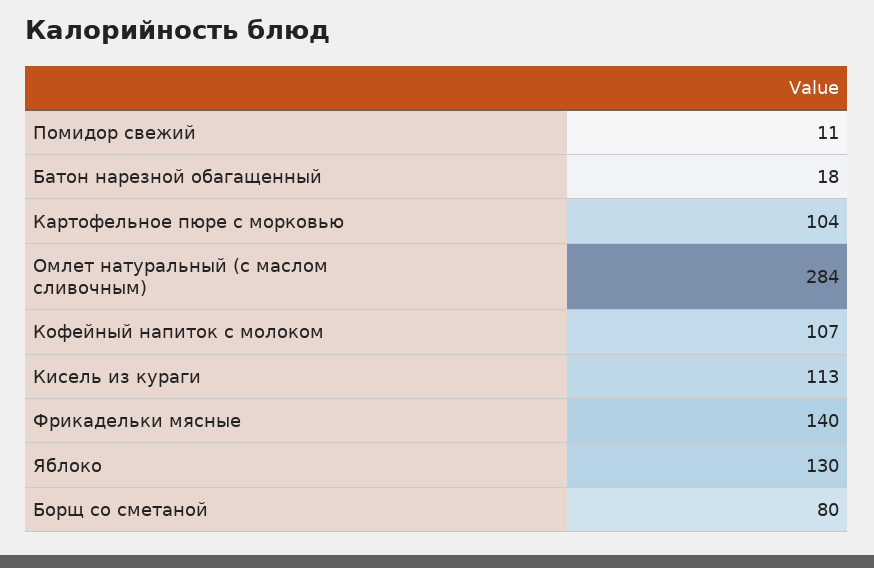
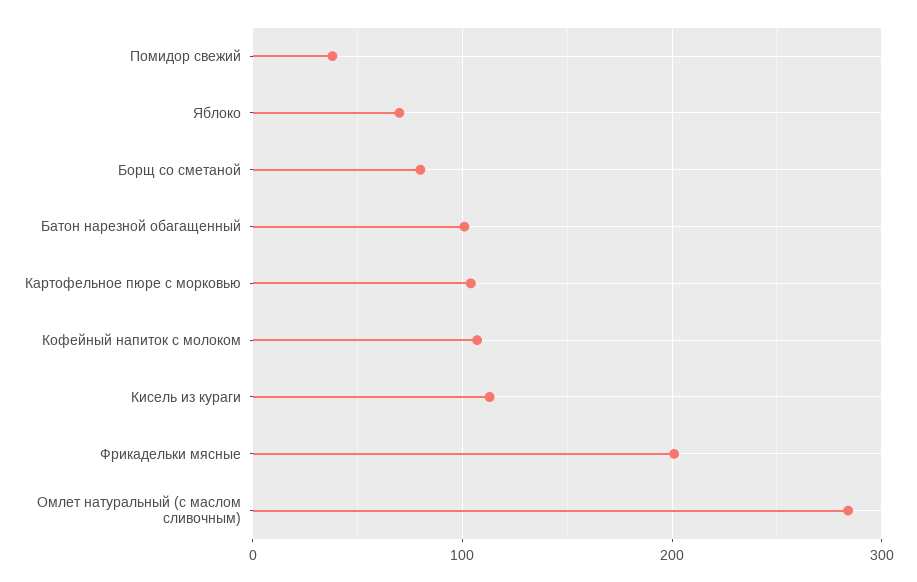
Помидор свежий: 11 -> 40
Батон нарезной обагащенный: 18 -> 100
Фрикадельки мясные: 140 -> 200
Яблоко: 130 -> 70

